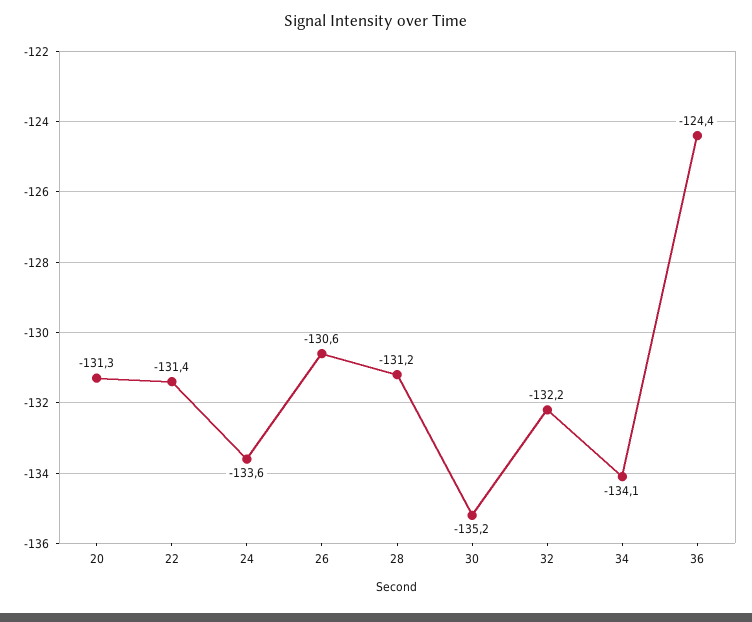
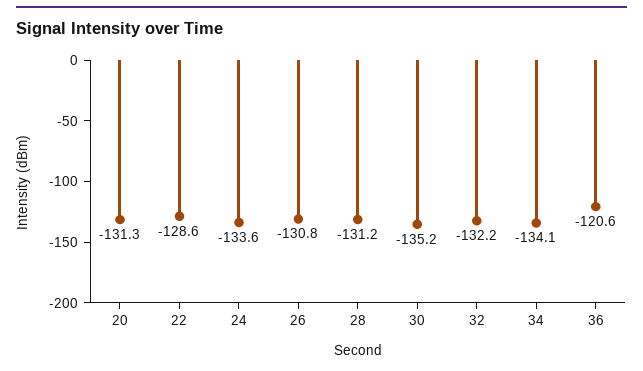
22: -131.4 -> -128.6
26: -130.6 -> -130.8
36: -124.4 -> -120.6

